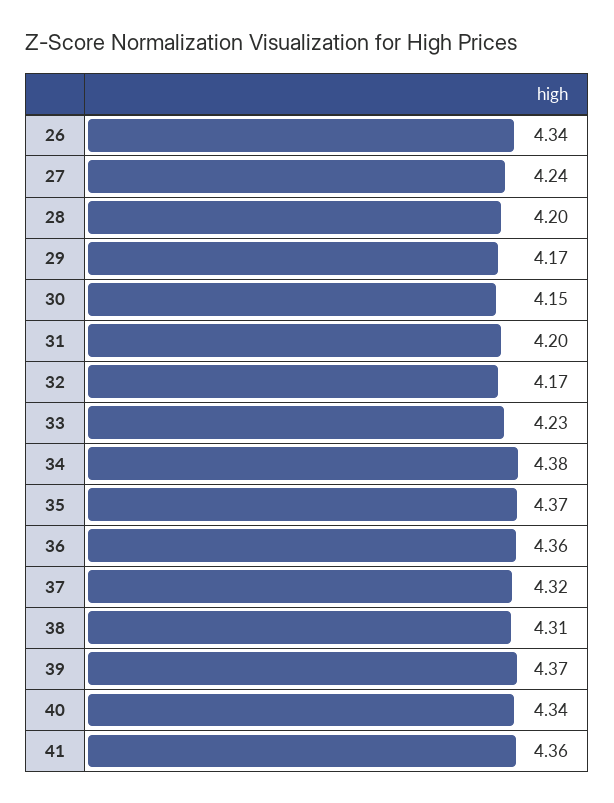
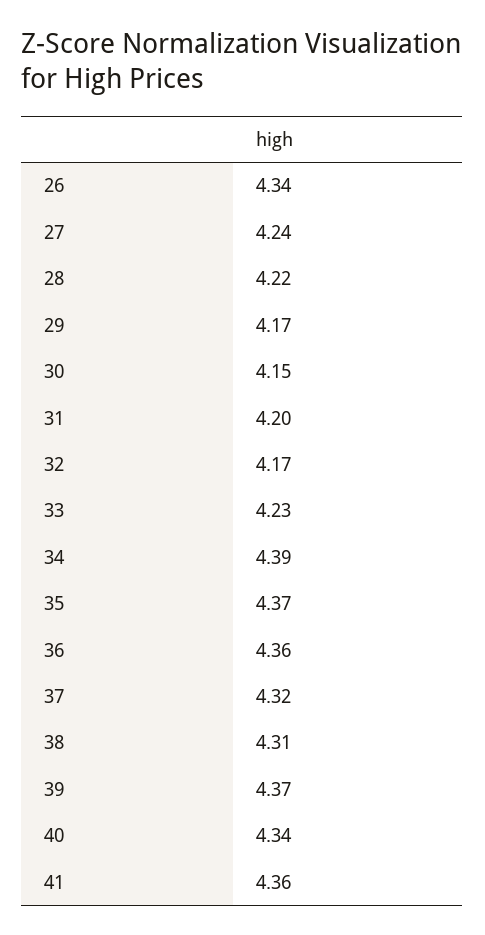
28: 4.2 -> 4.22
34: 4.38 -> 4.39

